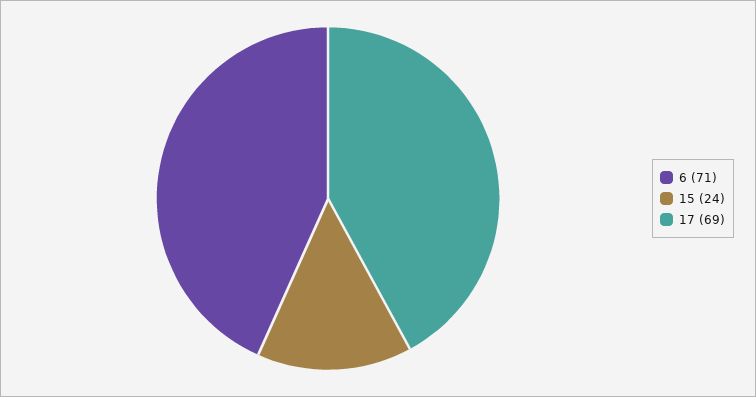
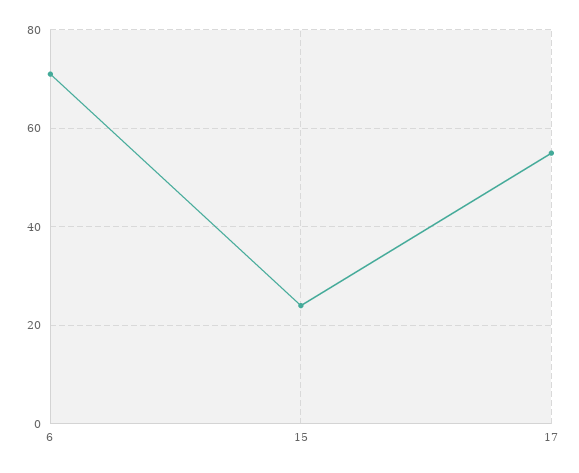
17: 69 -> 55

